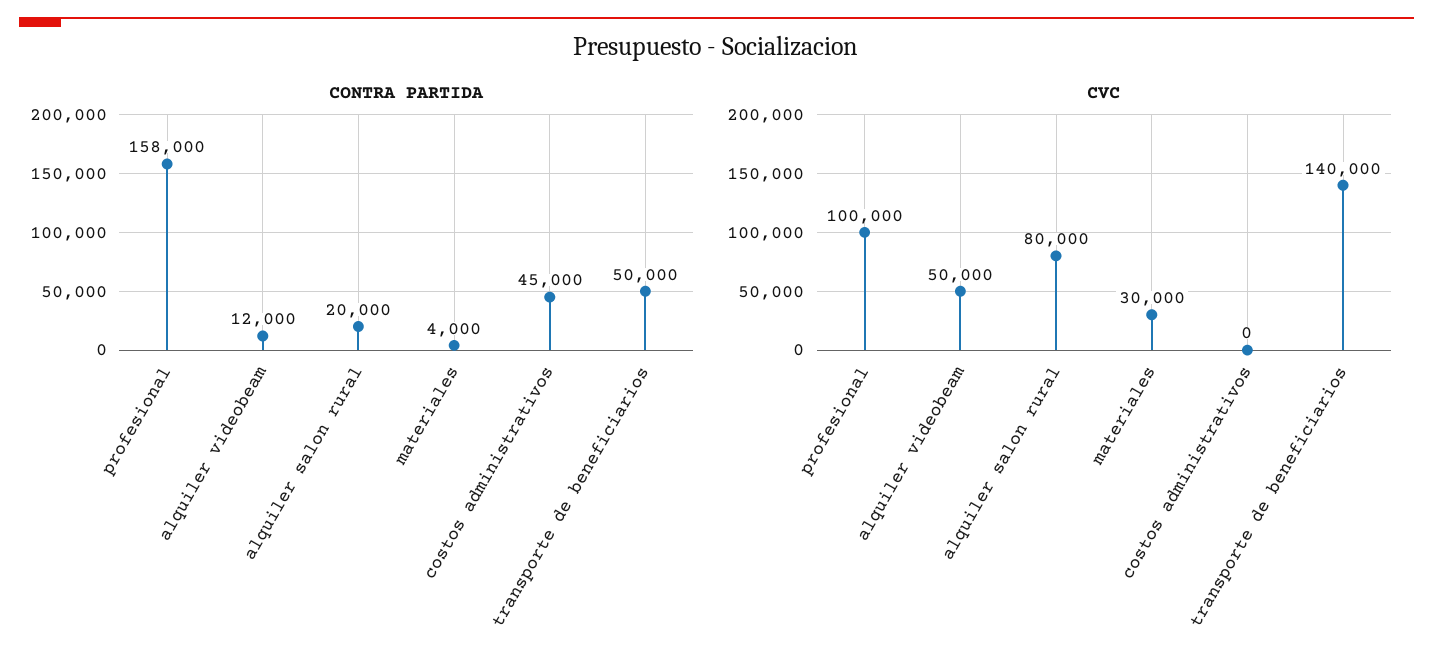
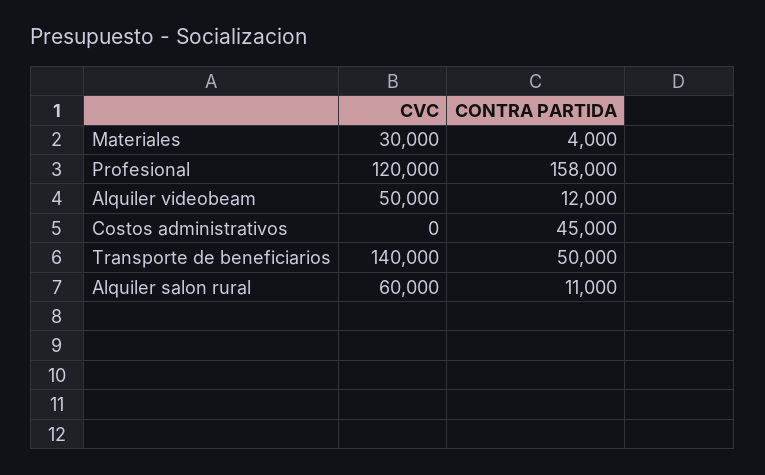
CONTRA PARTIDA, alquiler salon rural: 20000 -> 11000
CVC, profesional: 100000 -> 120000
CVC, alquiler salon rural: 80000 -> 60000

